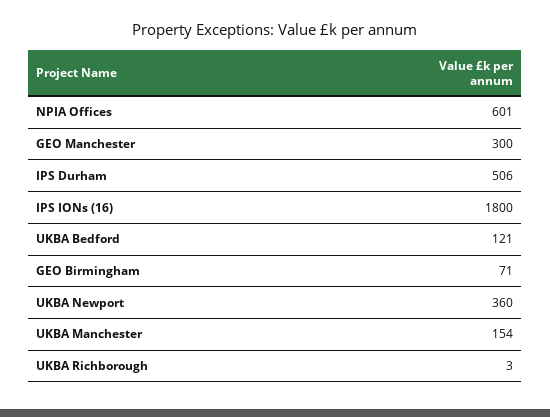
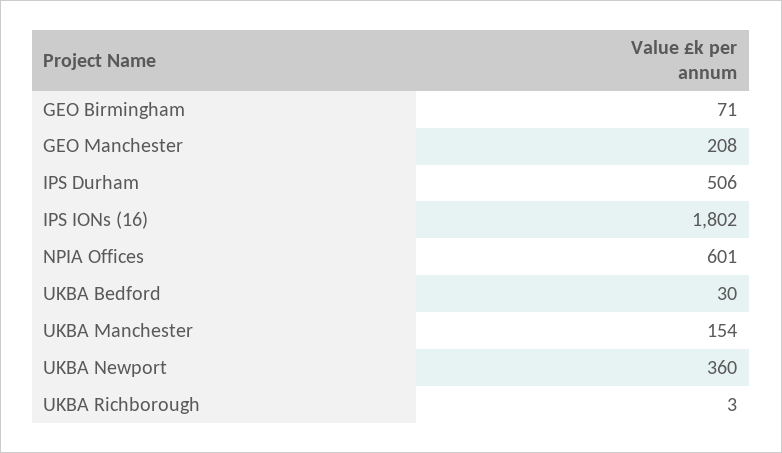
GEO Manchester: 300 -> 208
IPS IONs (16): 1800 -> 1802
UKBA Bedford: 121 -> 30

